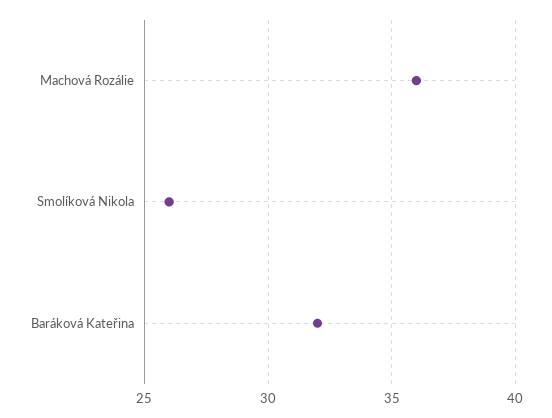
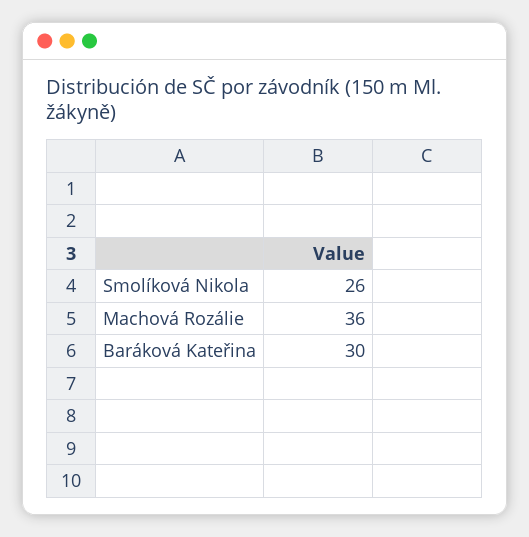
Baráková Kateřina: 32 -> 30

